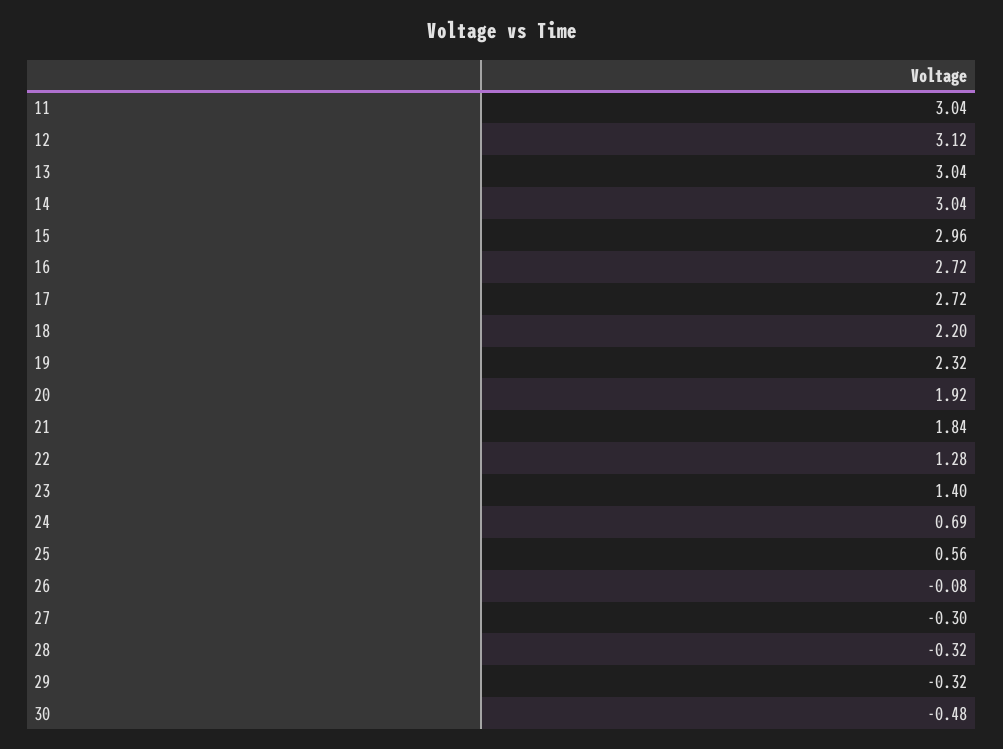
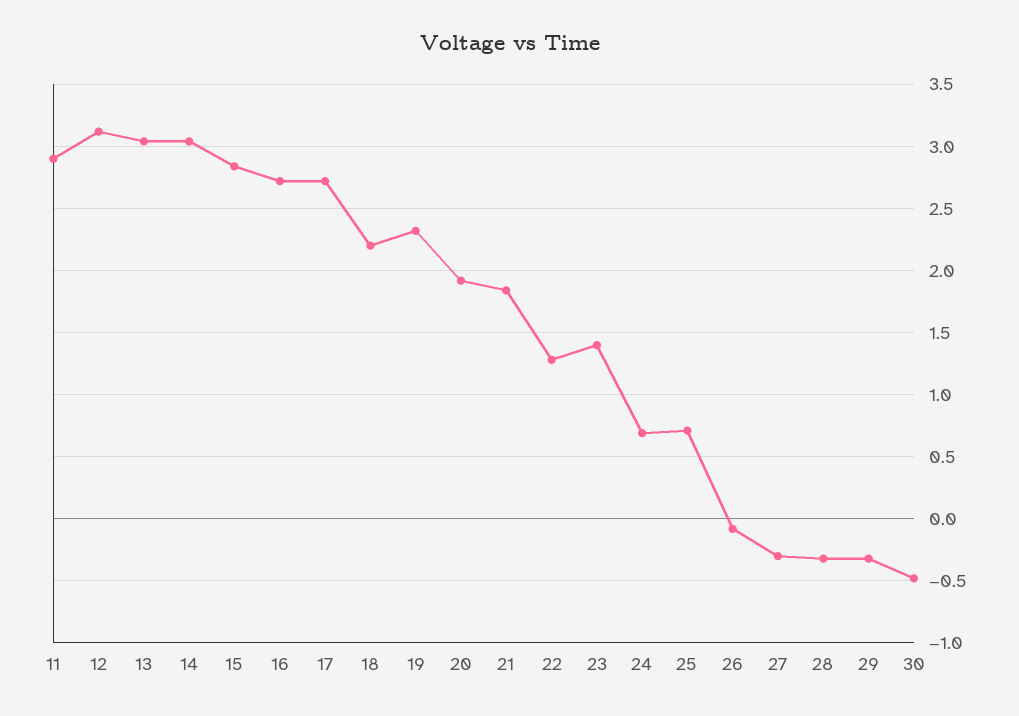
11: 3.04 -> 2.9
15: 2.96 -> 2.85
25: 0.56 -> 0.7

